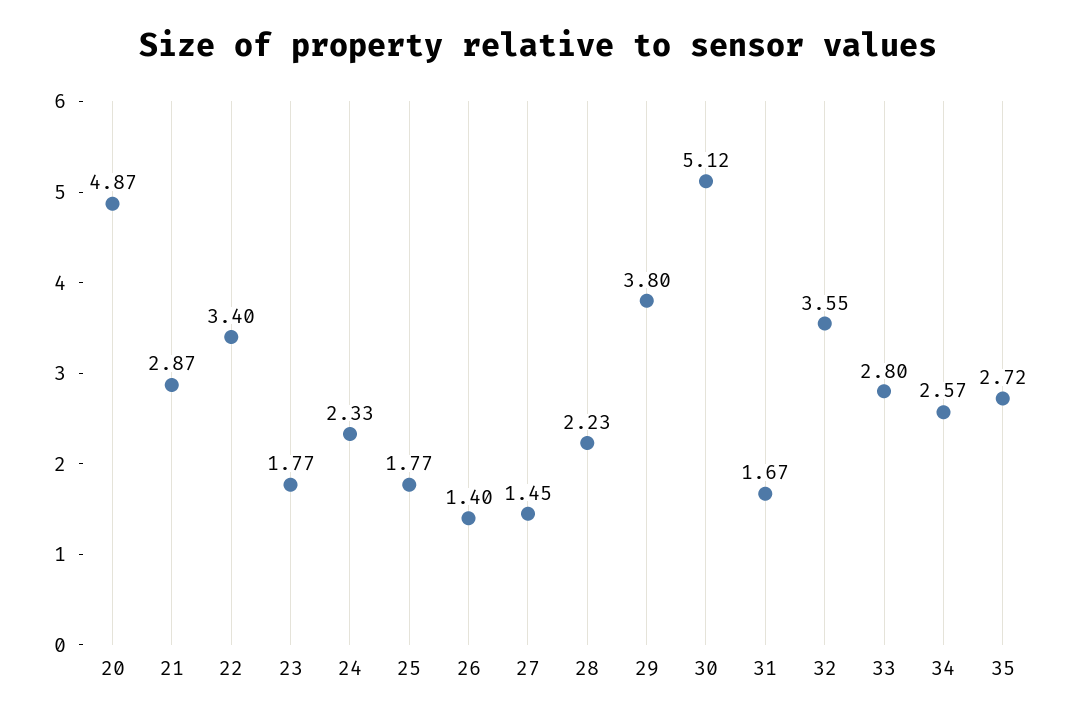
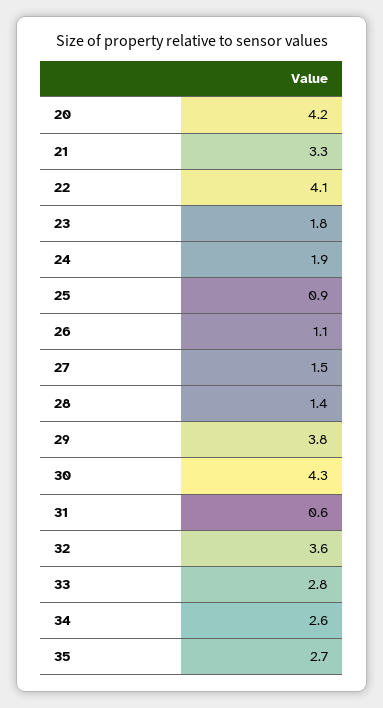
20: 4.87 -> 4.2
21: 2.87 -> 3.3
22: 3.4 -> 4.1
24: 2.33 -> 1.9
25: 1.77 -> 0.9
26: 1.4 -> 1.1
28: 2.23 -> 1.4
30: 5.12 -> 4.3
31: 1.67 -> 0.6

